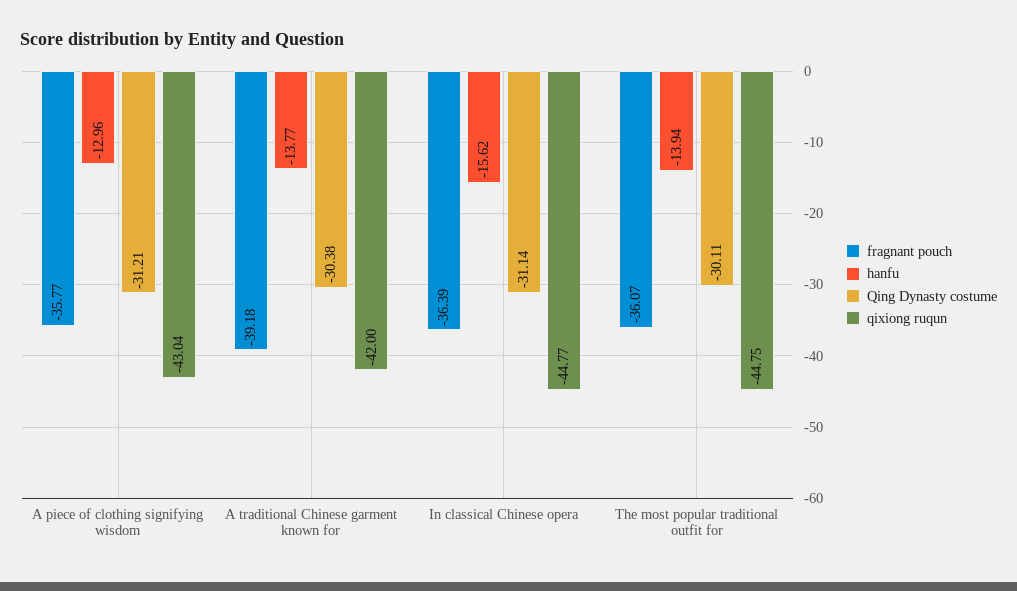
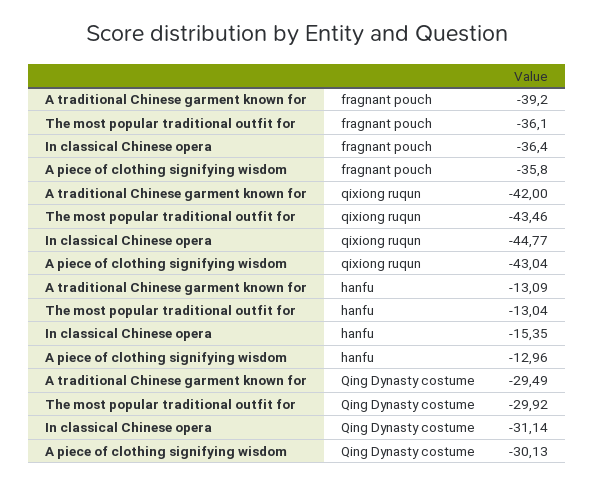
Qing Dynasty costume, A piece of clothing signifying wisdom: -31.21 -> -30.13
hanfu, A traditional Chinese garment known for: -13.77 -> -13.09
Qing Dynasty costume, A traditional Chinese garment known for: -30.38 -> -29.49
hanfu, In classical Chinese opera: -15.62 -> -15.35
hanfu, The most popular traditional outfit for: -13.94 -> -13.04
Qing Dynasty costume, The most popular traditional outfit for: -30.11 -> -29.92
qixiong ruqun, The most popular traditional outfit for: -44.75 -> -43.46

